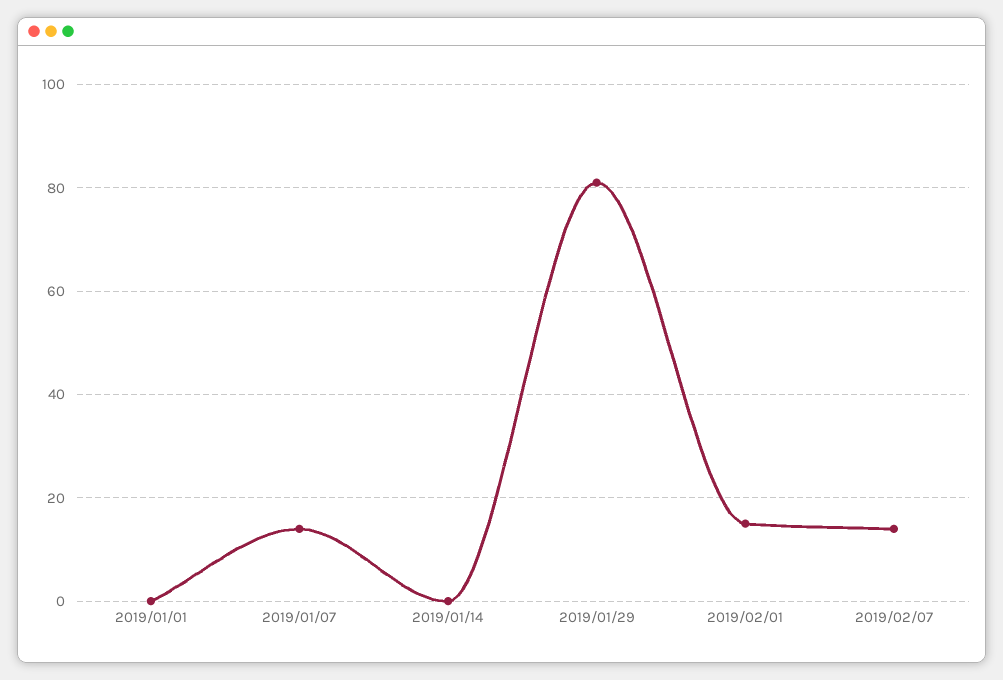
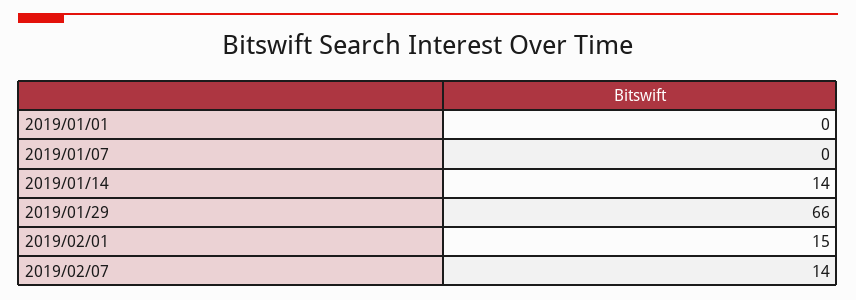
2019/01/07: 15 -> 0
2019/01/14: 0 -> 14
2019/01/29: 80 -> 66

